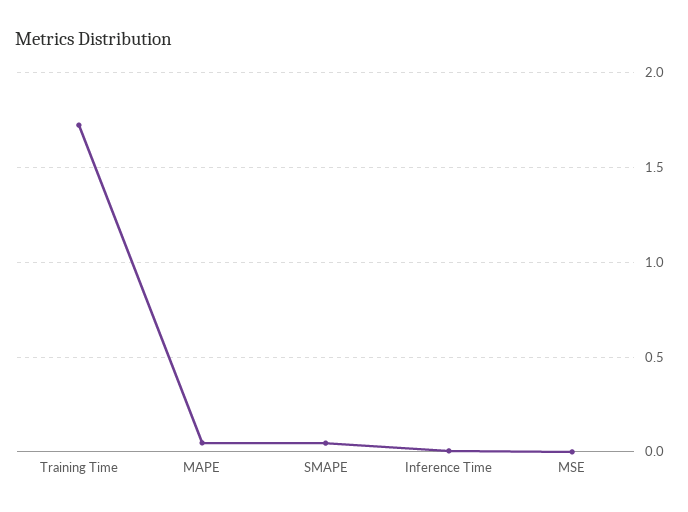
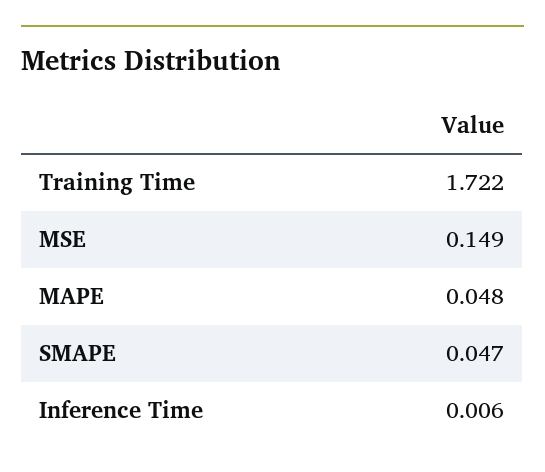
MSE: 0 -> 0.149

